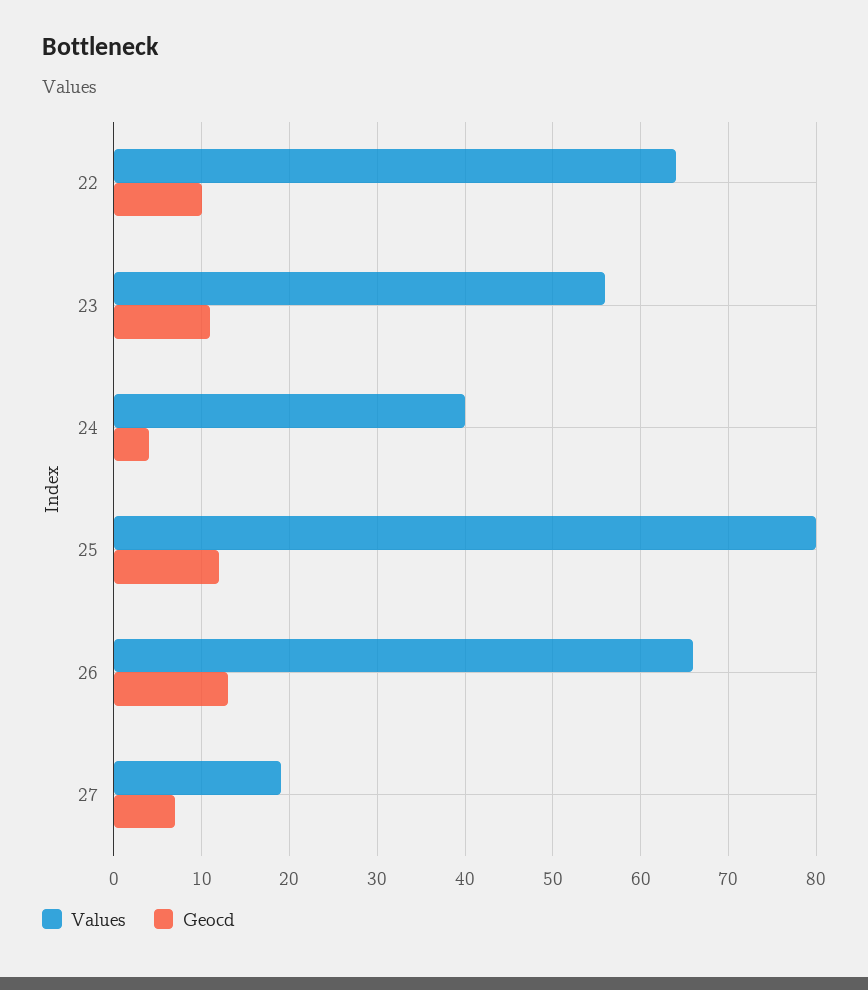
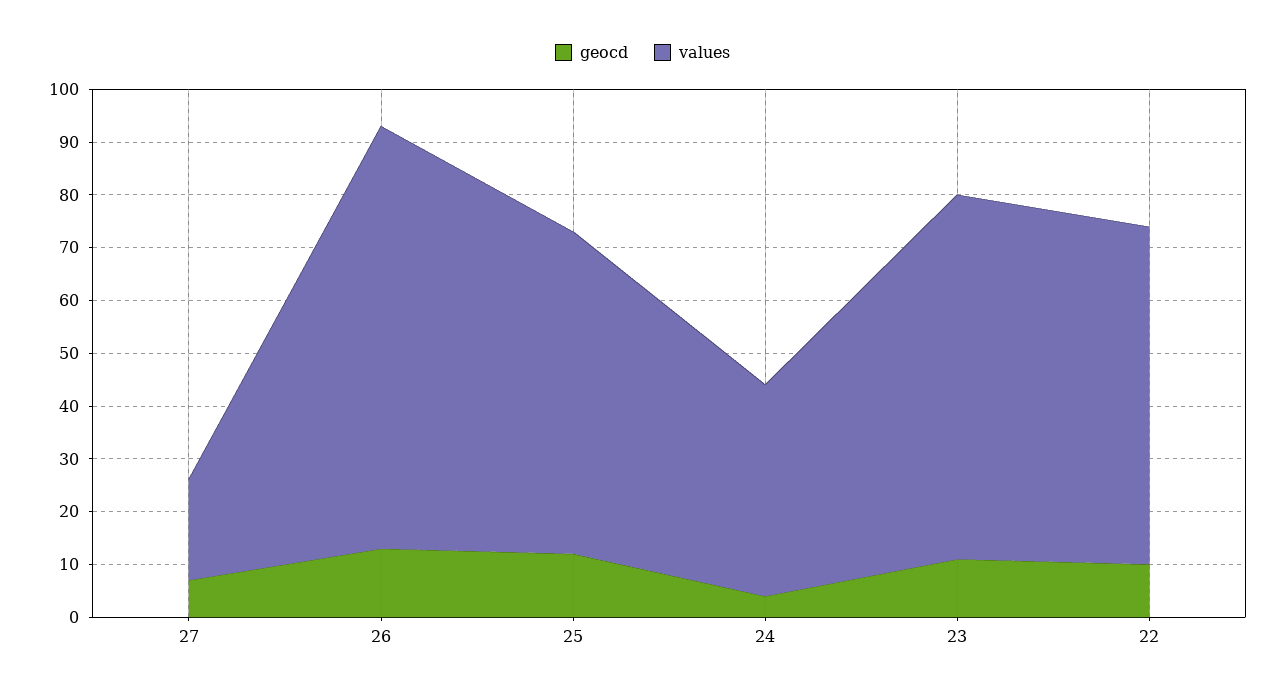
Values, 23: 56 -> 70
Values, 25: 80 -> 60
Values, 26: 66 -> 80

